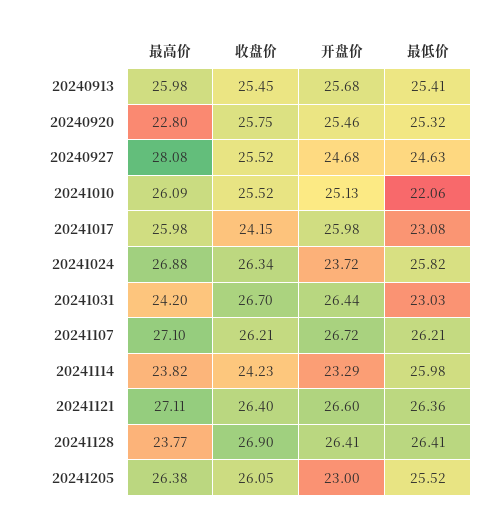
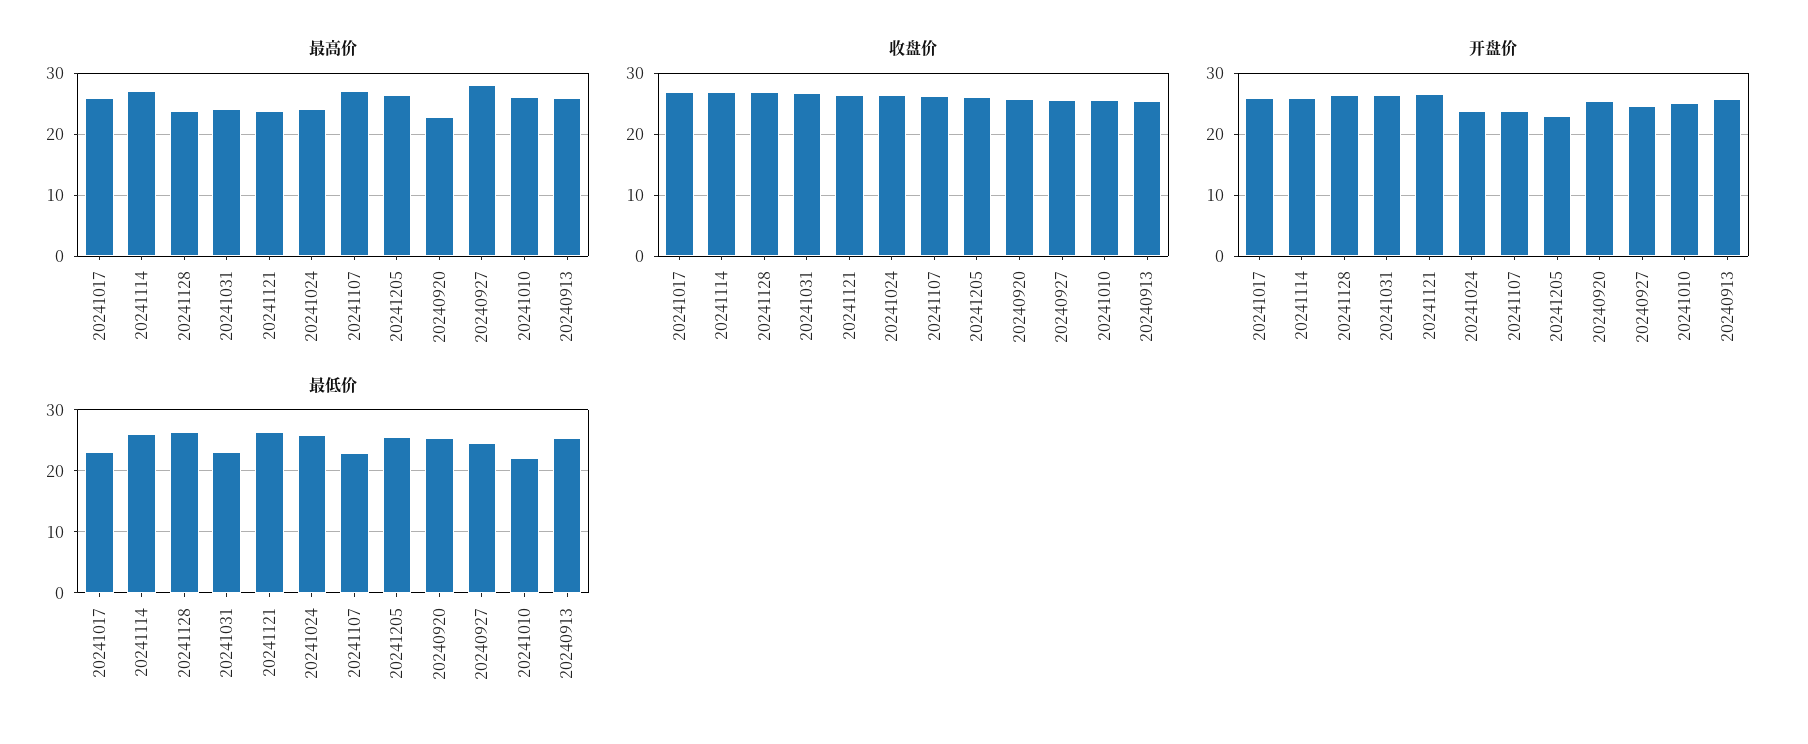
收盘价, 20241017: 24.15 -> 27
最高价, 20241024: 26.88 -> 24
开盘价, 20241107: 26.72 -> 24
最低价, 20241107: 26.21 -> 23
最高价, 20241114: 23.82 -> 27
收盘价, 20241114: 24.23 -> 27
开盘价, 20241114: 23.29 -> 26
最高价, 20241121: 27.11 -> 24

